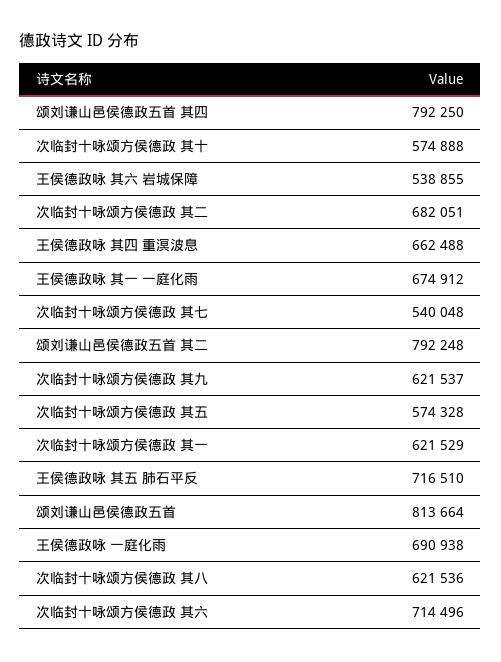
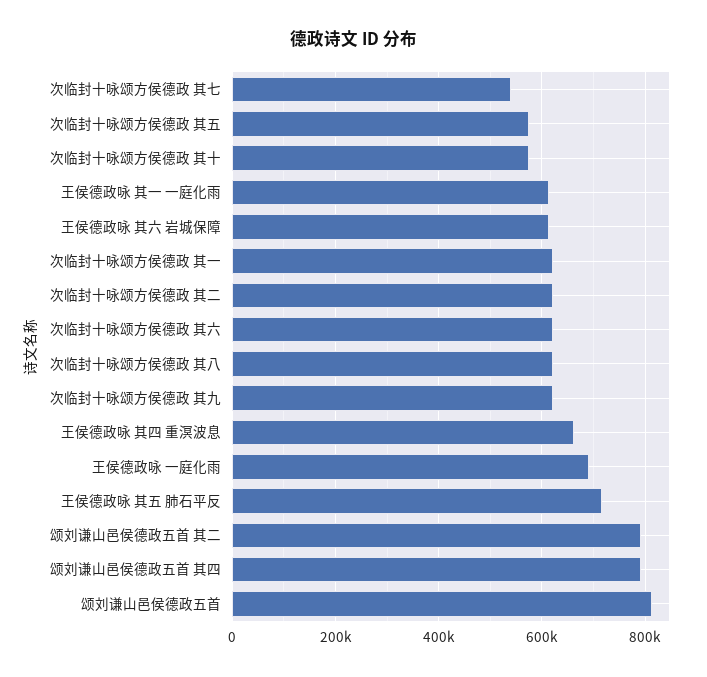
王侯德政咏 其六 岩城保障: 538855 -> 620000
次临封十咏颂方侯德政 其二: 682051 -> 620000
王侯德政咏 其一 一庭化雨: 674912 -> 620000
次临封十咏颂方侯德政 其六: 714496 -> 620000

